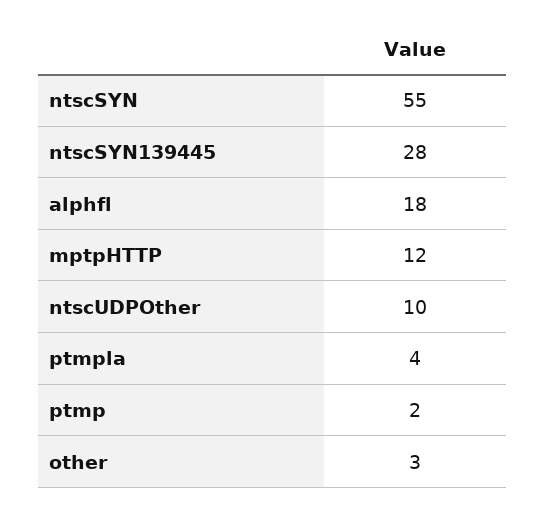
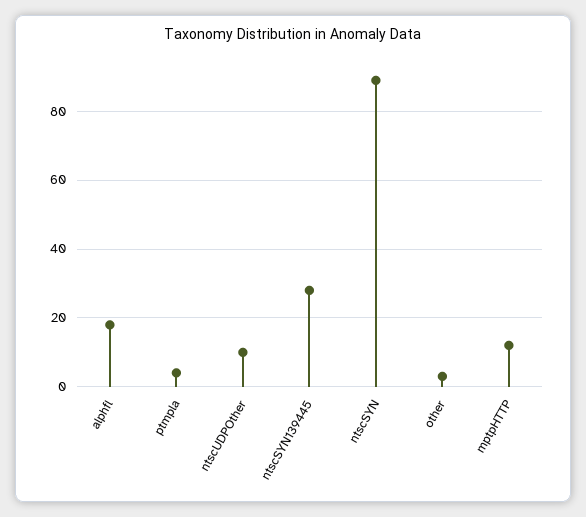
ntscSYN: 55 -> 90
ptmp: 2 -> none

